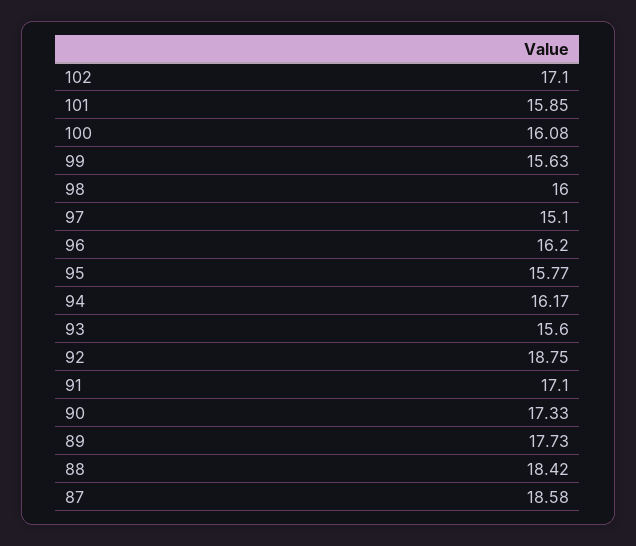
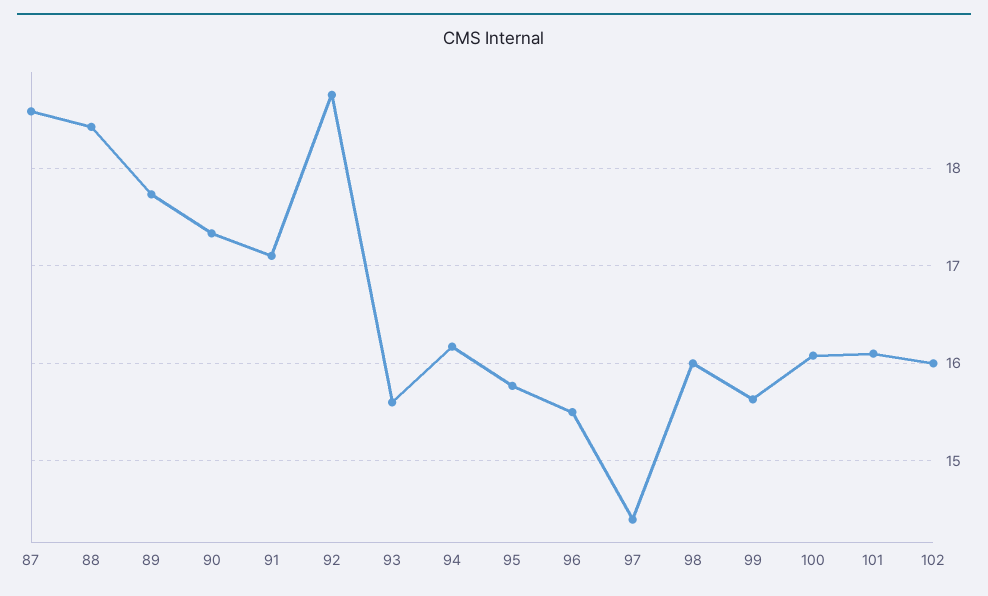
102: 17.1 -> 16
101: 15.85 -> 16.1
97: 15.1 -> 14.4
96: 16.2 -> 15.5

